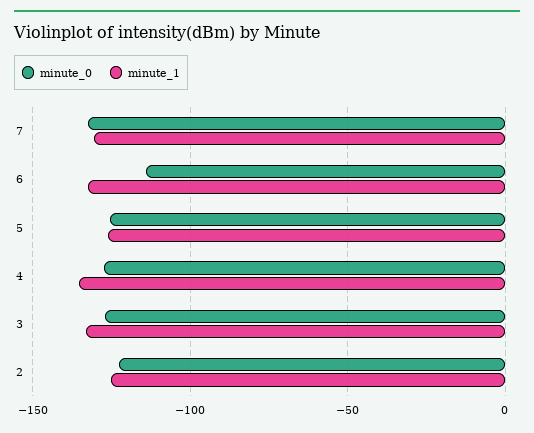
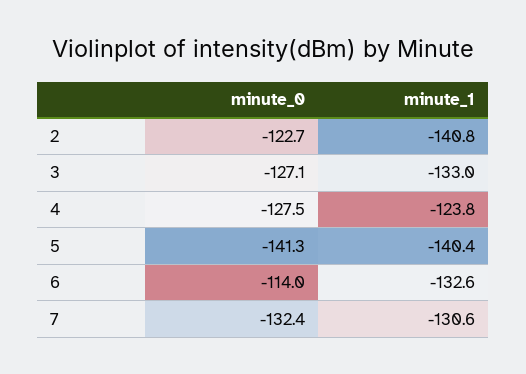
minute_0, 5: -125 -> -141.3
minute_1, 5: -125 -> -140.4
minute_1, 4: -135 -> -123.8
minute_1, 2: -125 -> -140.8

